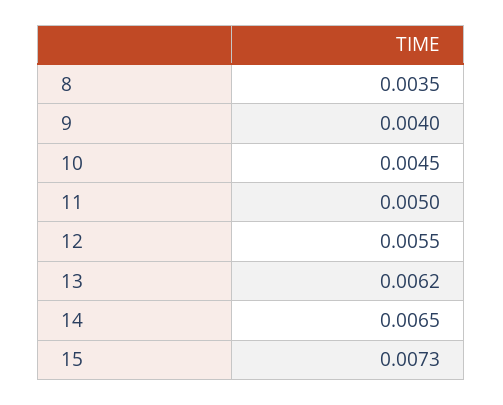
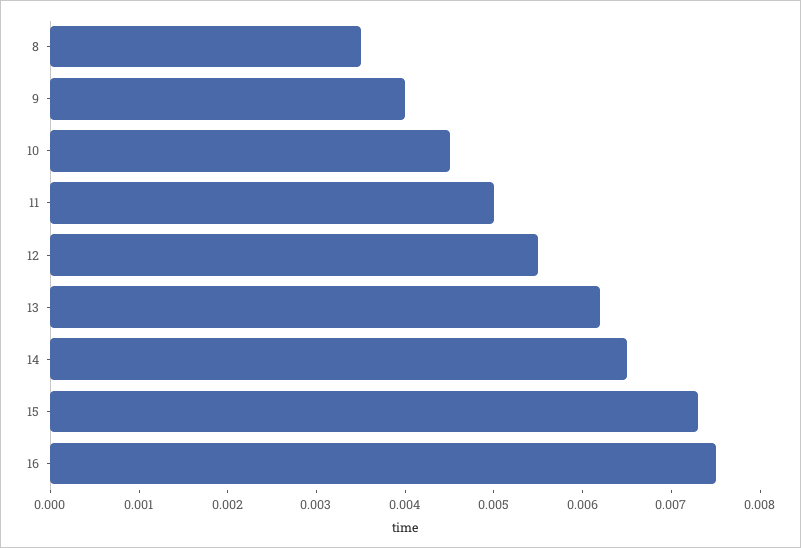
16: none -> 0.0075

